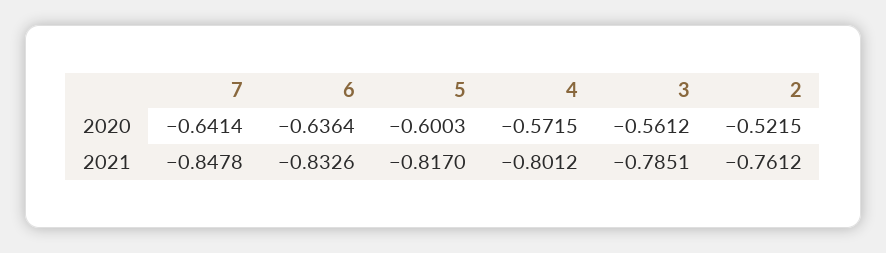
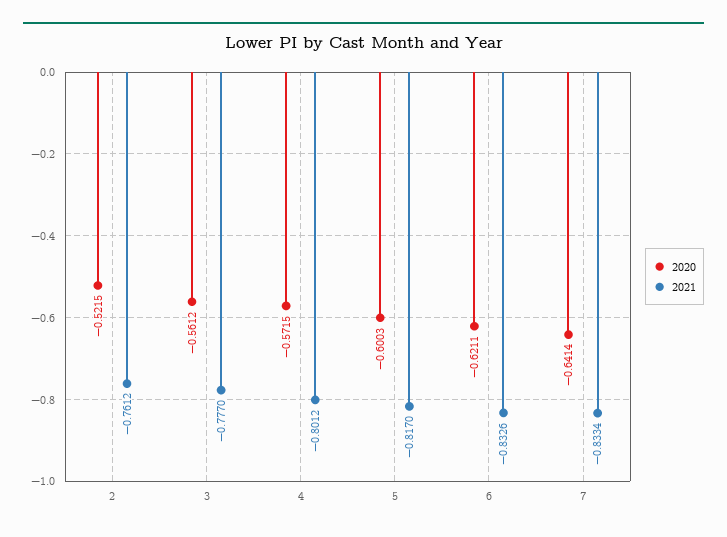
2020, 6: -0.6364 -> -0.6211
2021, 7: -0.8478 -> -0.8334
2021, 3: -0.7851 -> -0.777

